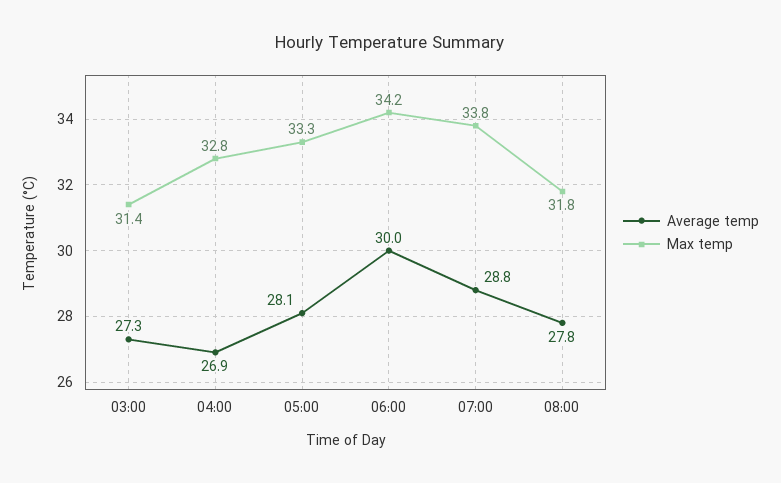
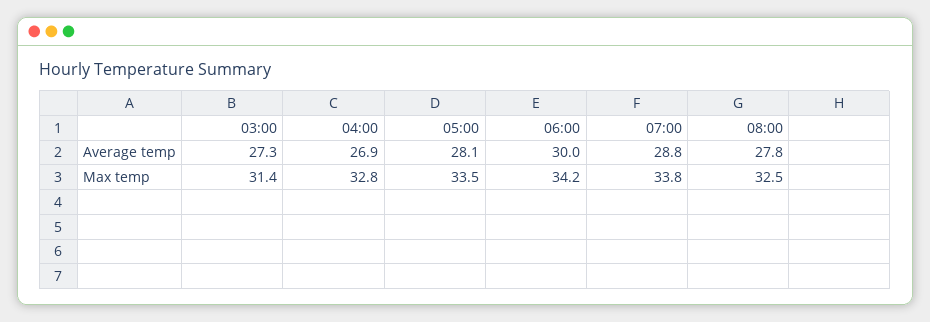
Max temp, 05:00: 33.3 -> 33.5
Max temp, 08:00: 31.8 -> 32.5

